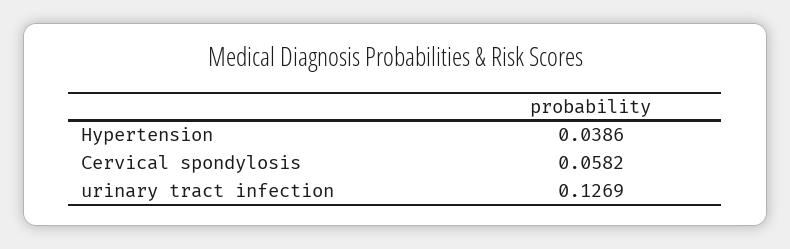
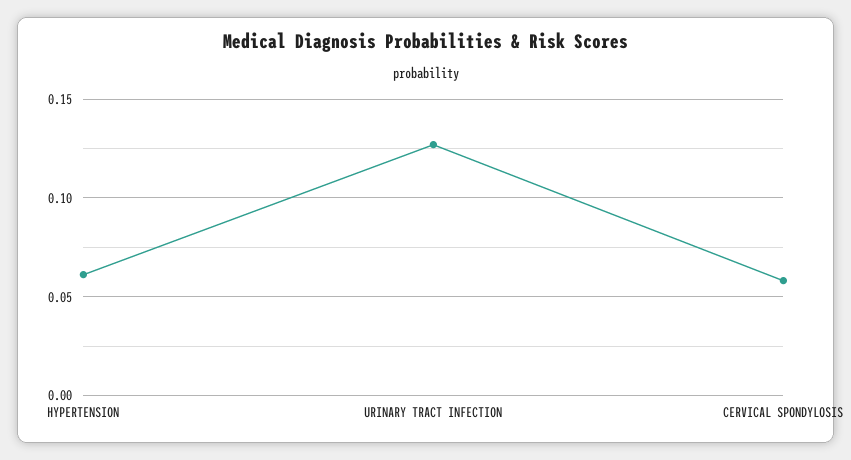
Hypertension: 0.0386 -> 0.06

